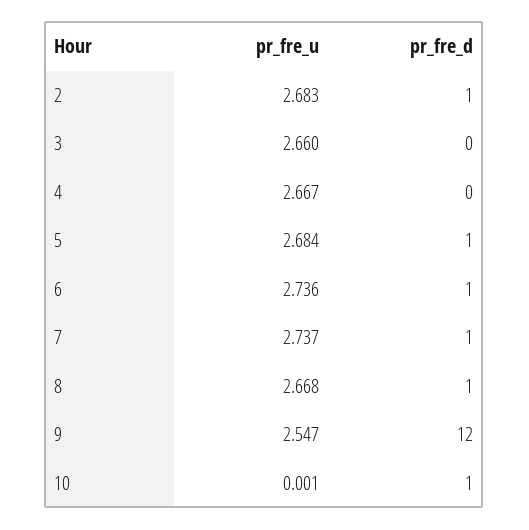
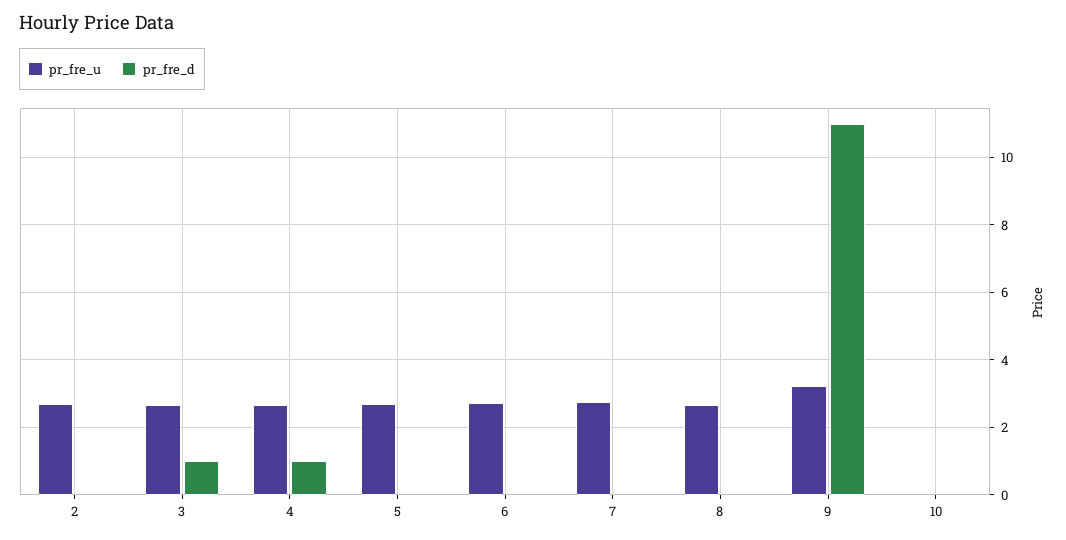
pr_fre_d, 2: 1 -> 0
pr_fre_d, 3: 0 -> 1
pr_fre_d, 4: 0 -> 1
pr_fre_d, 5: 1 -> 0
pr_fre_d, 6: 1 -> 0
pr_fre_d, 7: 1 -> 0
pr_fre_d, 8: 1 -> 0
pr_fre_u, 9: 2.547 -> 3.2
pr_fre_d, 9: 12 -> 11
pr_fre_d, 10: 1 -> 0

